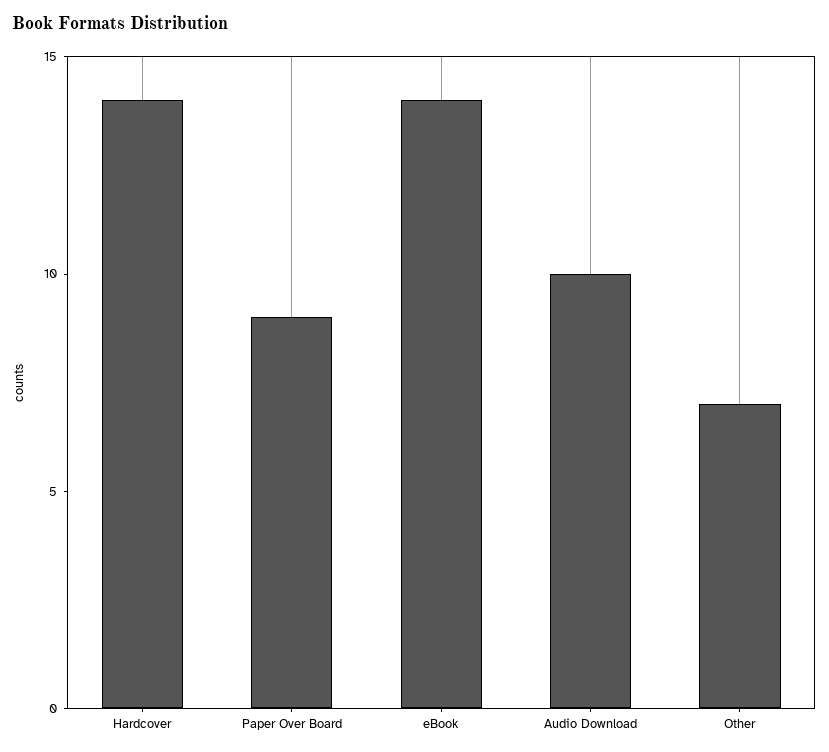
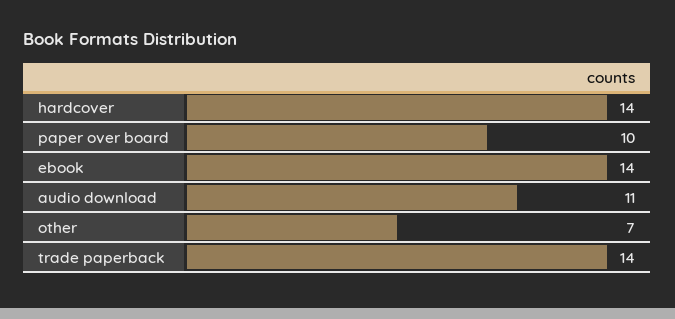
Paper Over Board: 9 -> 10
Audio Download: 10 -> 11
trade paperback: none -> 14

